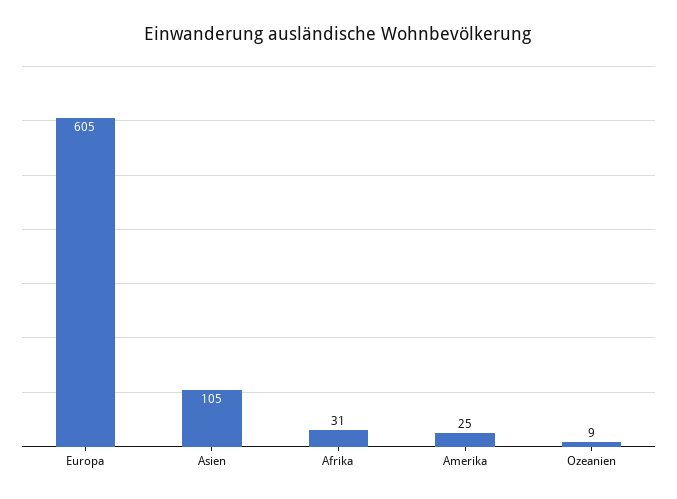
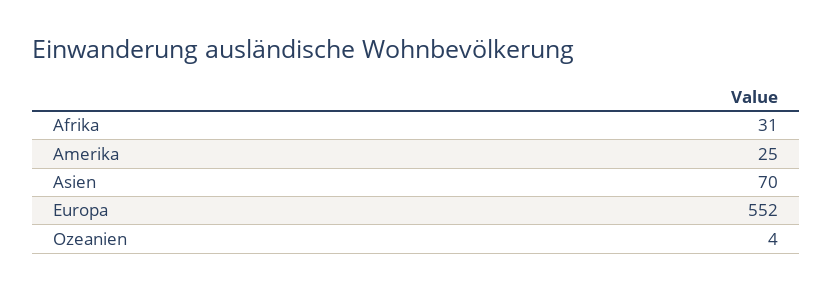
Europa: 605 -> 552
Asien: 105 -> 70
Ozeanien: 9 -> 4

